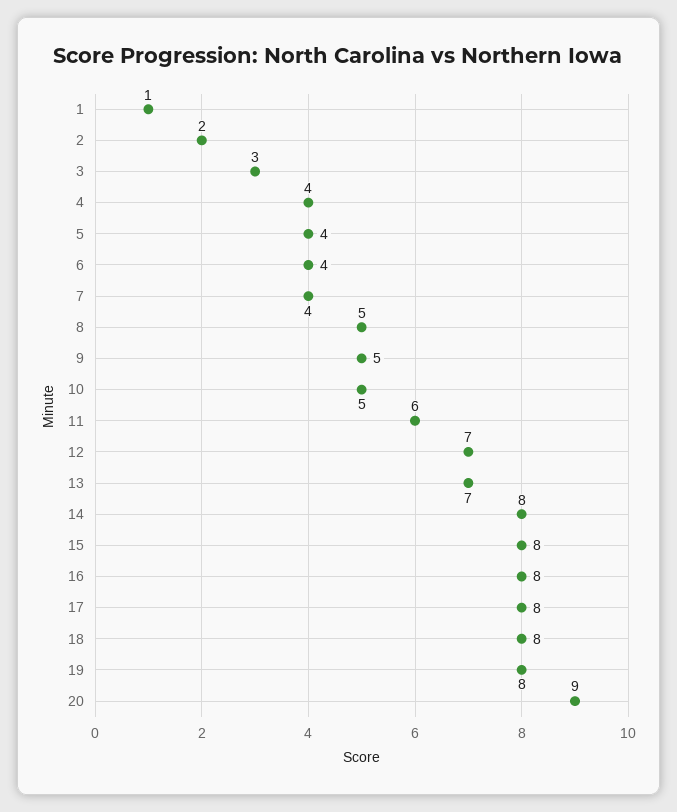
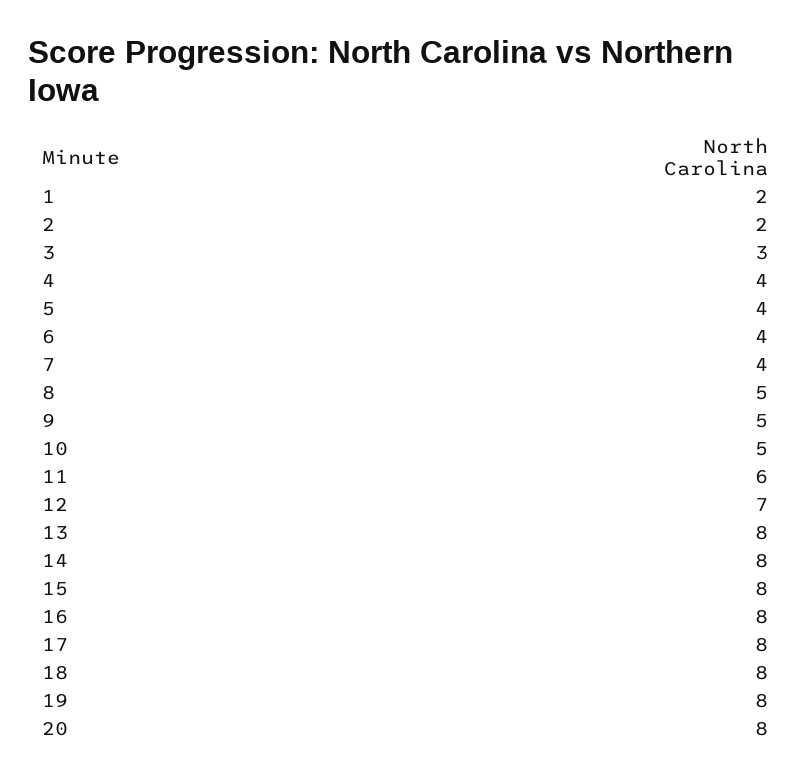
1: 1 -> 2
13: 7 -> 8
20: 9 -> 8

